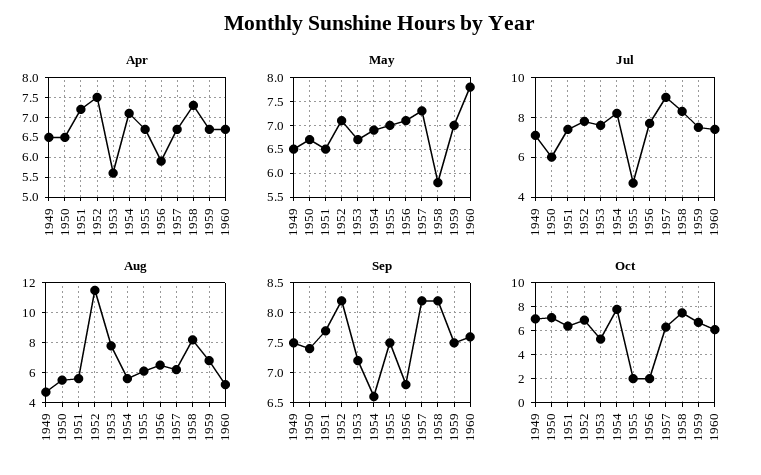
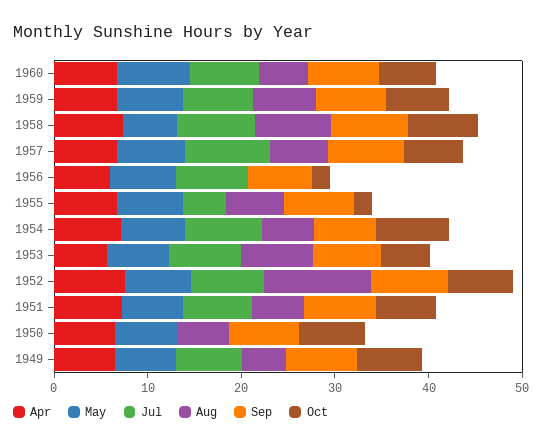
Jul, 1950: 6 -> 0
Aug, 1956: 6.5 -> 0

